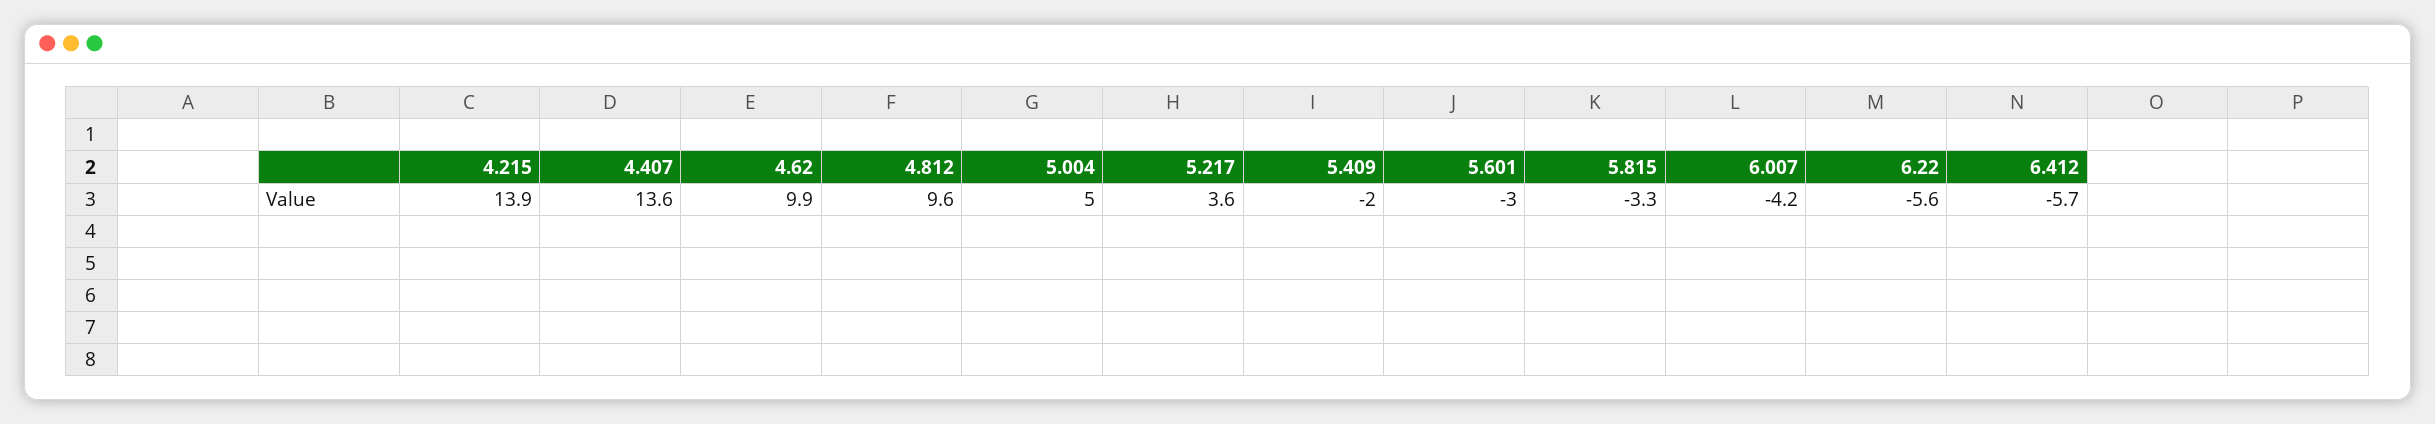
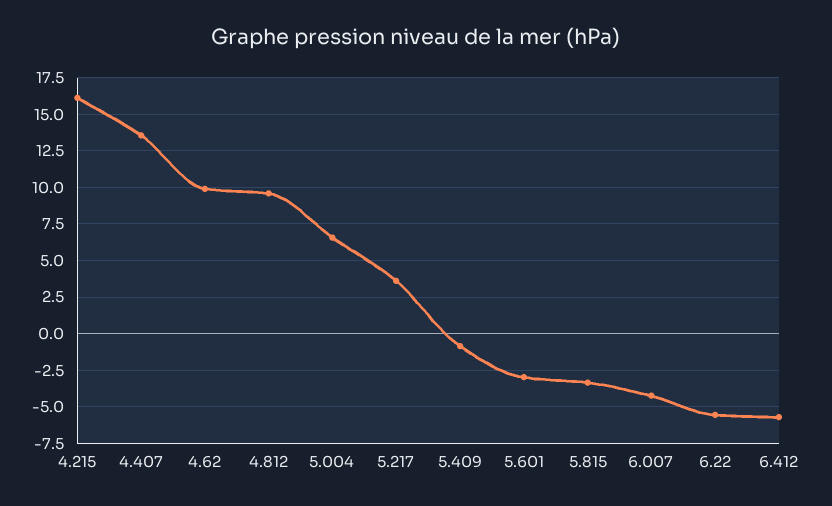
4.215: 13.9 -> 16
5.004: 5 -> 6.5
5.409: -2 -> -1

